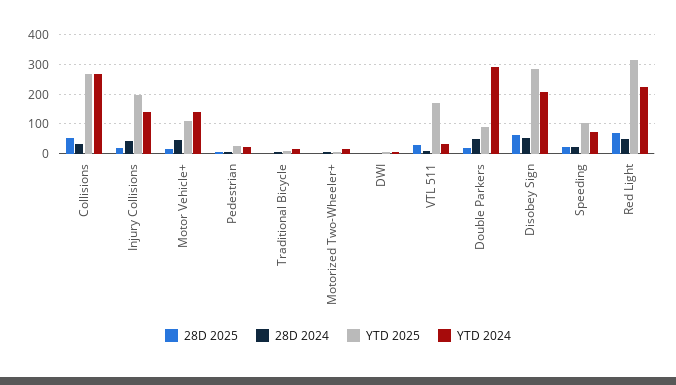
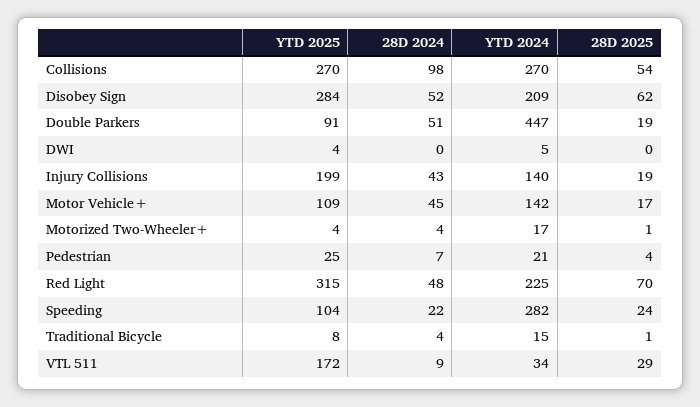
28D 2024, Collisions: 25 -> 98
YTD 2024, Double Parkers: 300 -> 447
YTD 2024, Speeding: 75 -> 282

